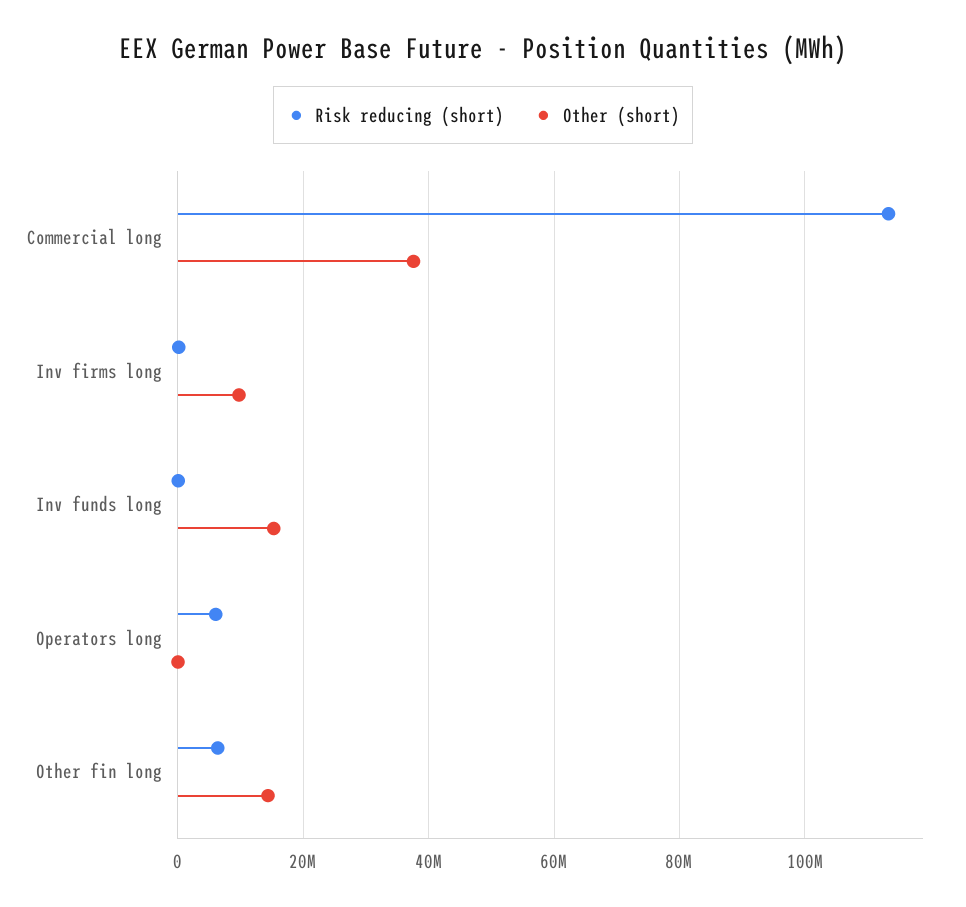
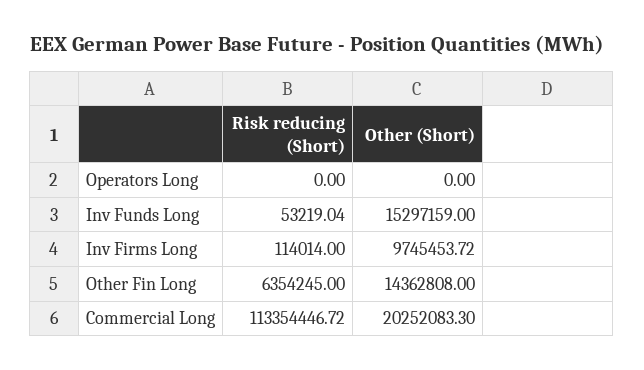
Other (short), Commercial long: 38000000 -> 20252083.3
Risk reducing (short), Operators long: 6000000 -> 0

